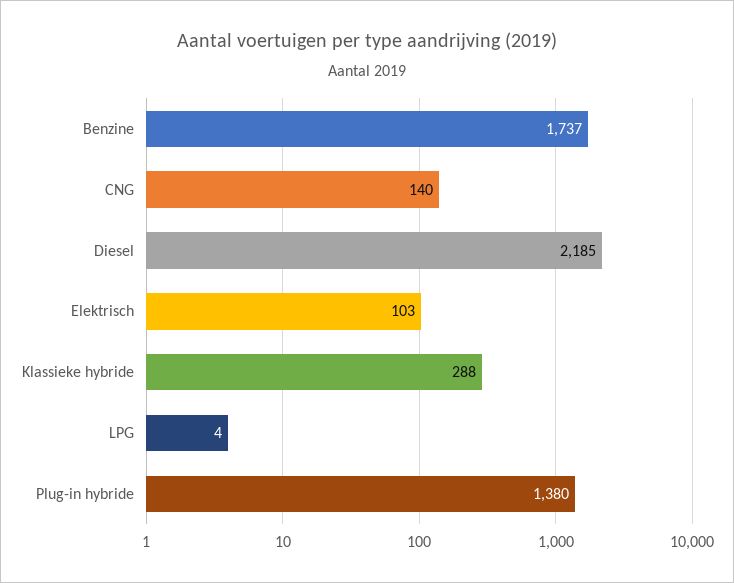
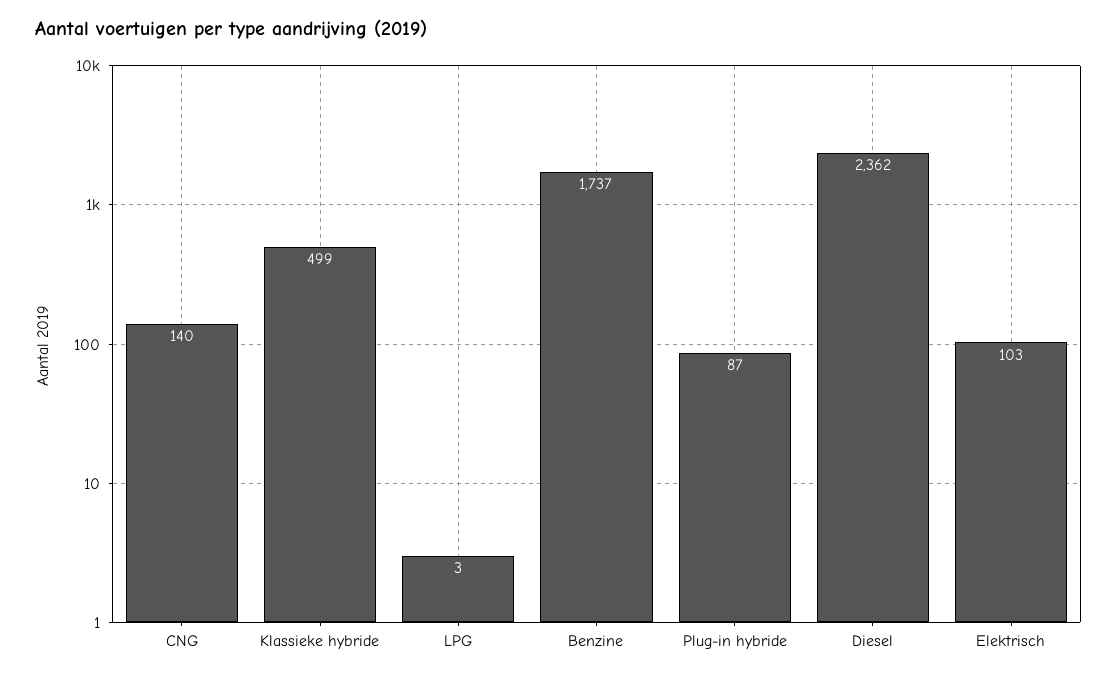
Diesel: 2185 -> 2362
Klassieke hybride: 288 -> 499
LPG: 4 -> 3
Plug-in hybride: 1380 -> 87

